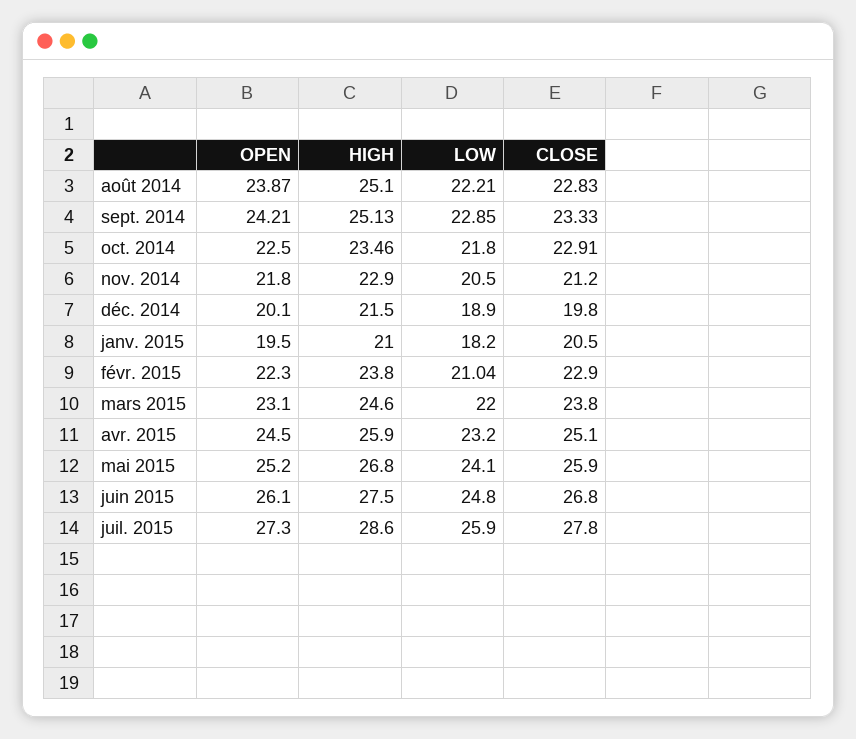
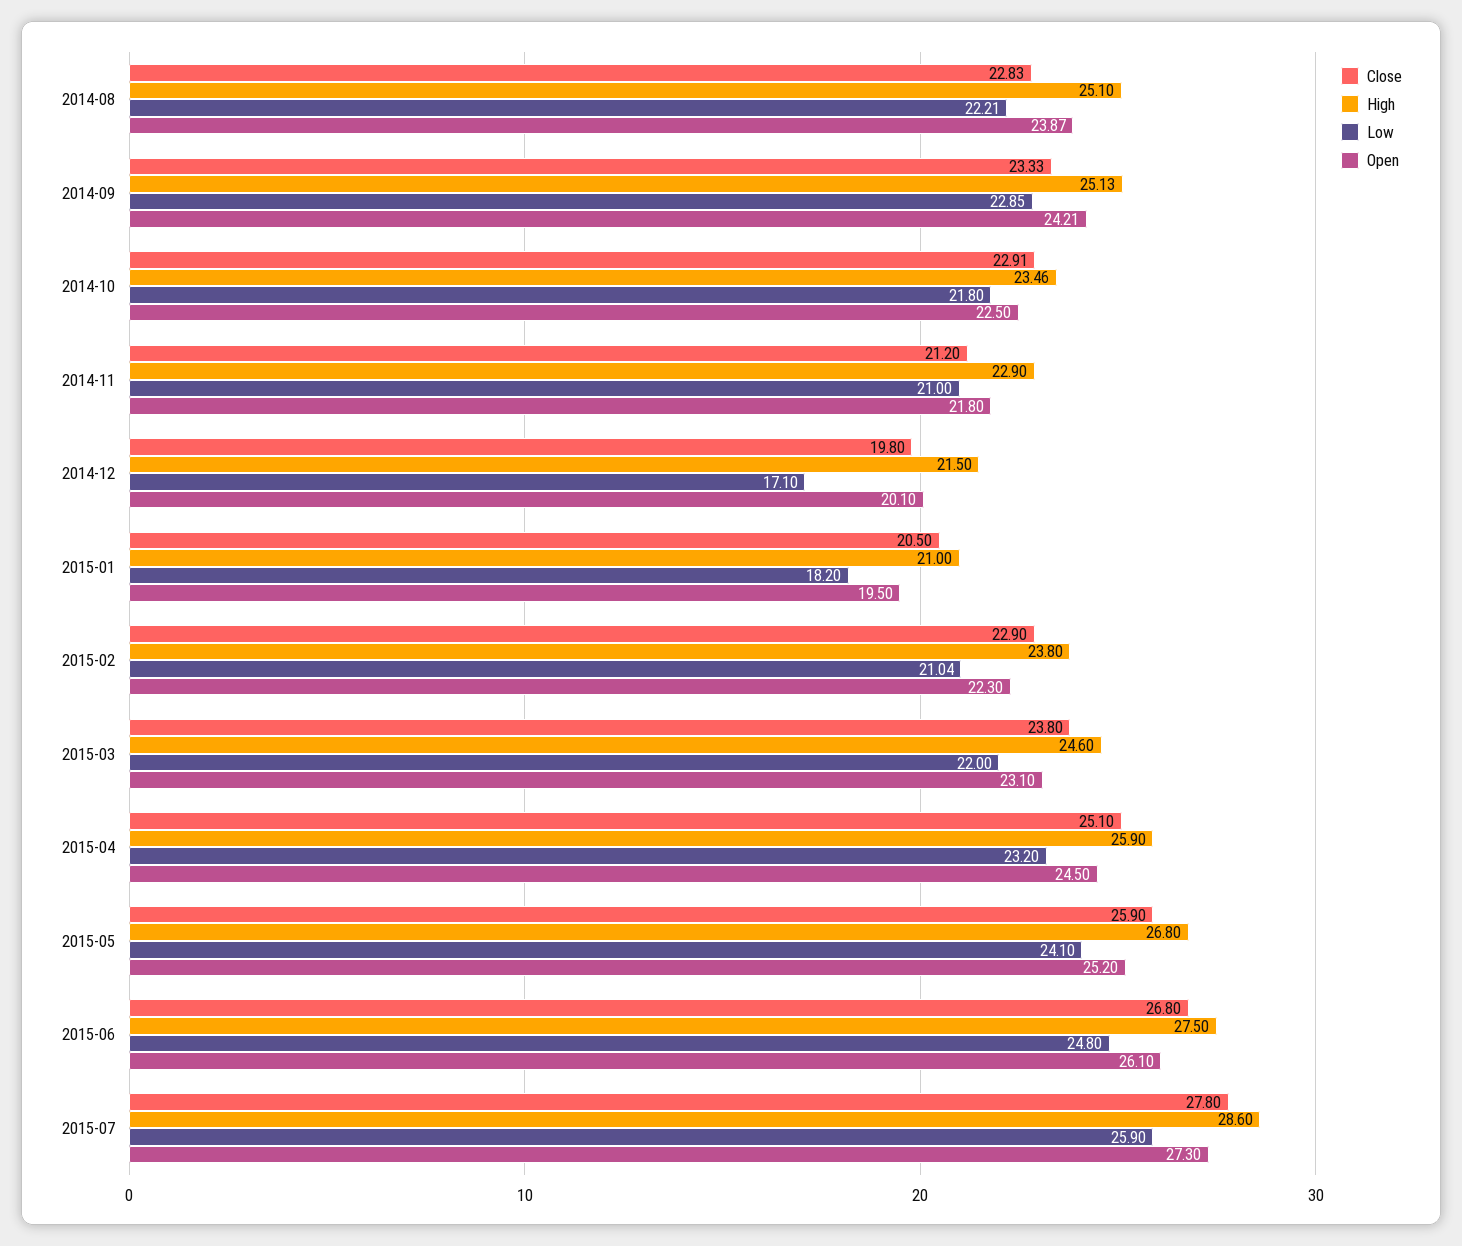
LOW, nov. 2014: 20.5 -> 21
LOW, déc. 2014: 18.9 -> 17.1

